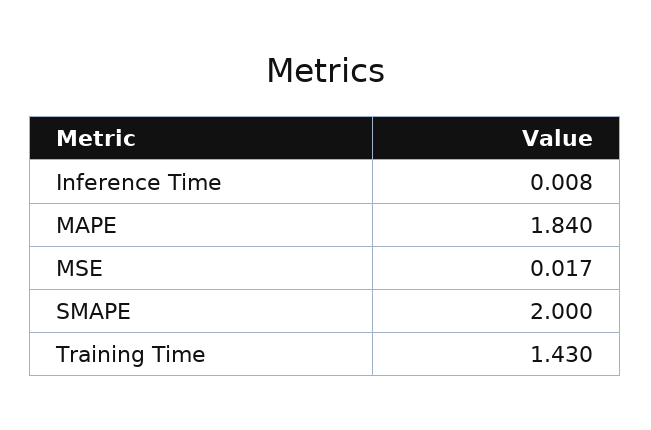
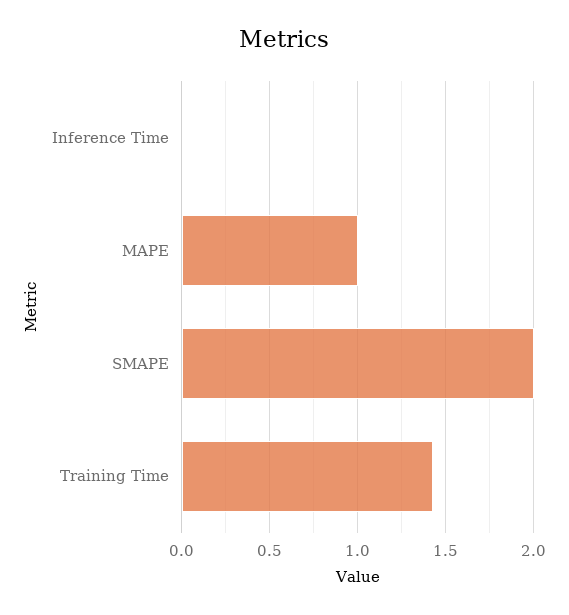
MAPE: 1.84 -> 1
MSE: 0.017 -> none

